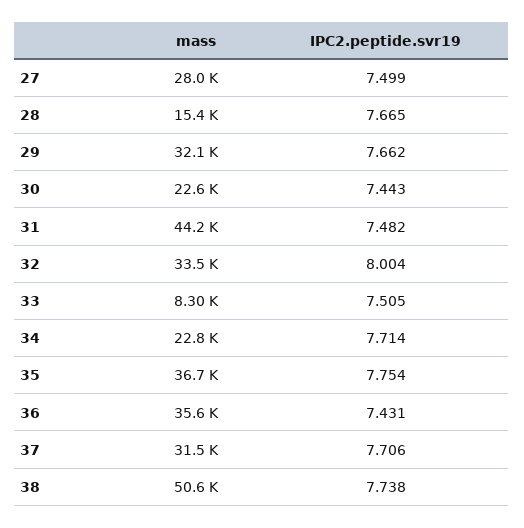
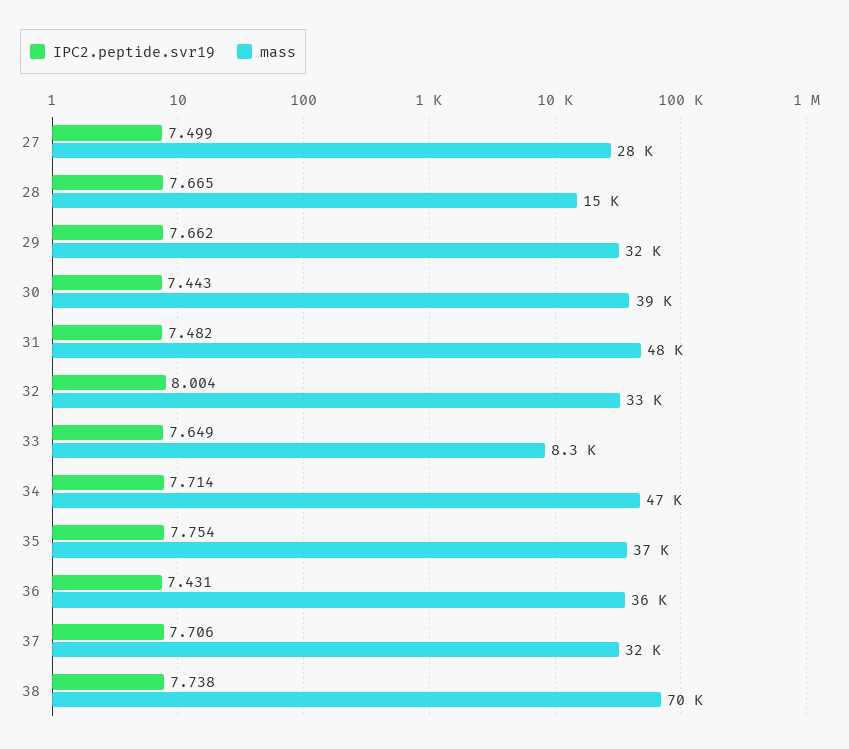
mass, 30: 22600 -> 39000
mass, 31: 44200 -> 48000
IPC2.peptide.svr19, 33: 7.505 -> 7.649
mass, 34: 22800 -> 47000
mass, 38: 50600 -> 70000

